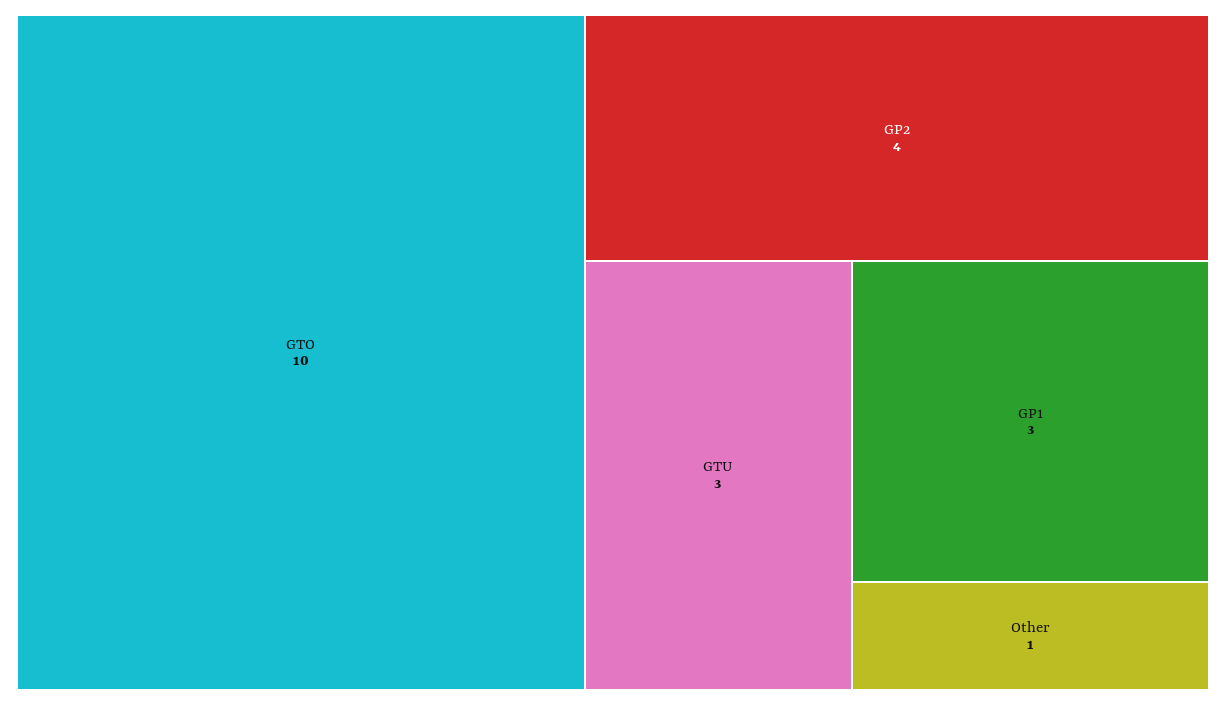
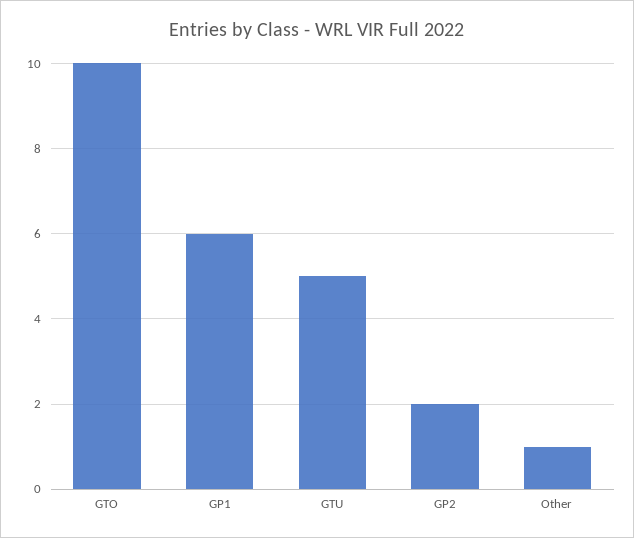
GP2: 4 -> 2
GTU: 3 -> 5
GP1: 3 -> 6

